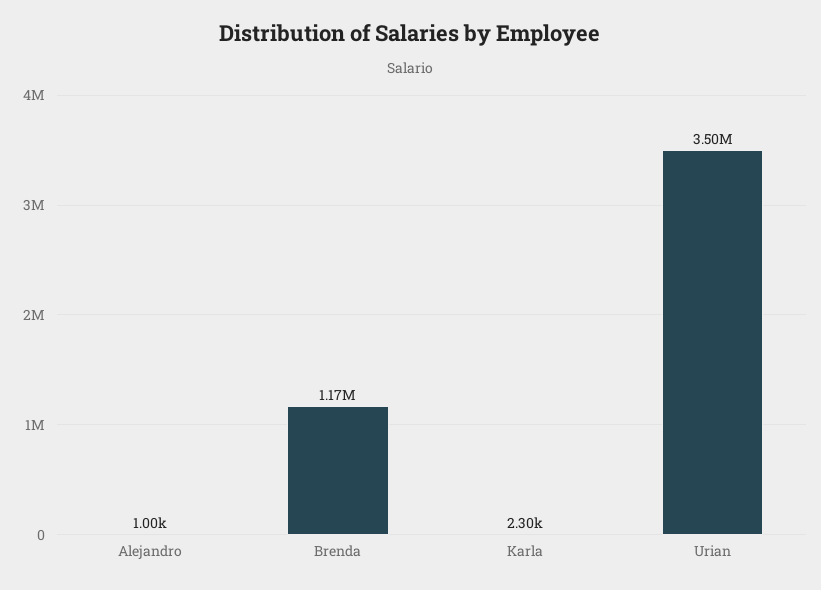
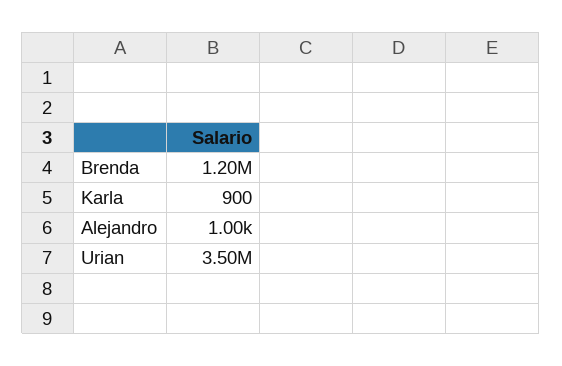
Brenda: 1170000 -> 1200000
Karla: 2300 -> 900

